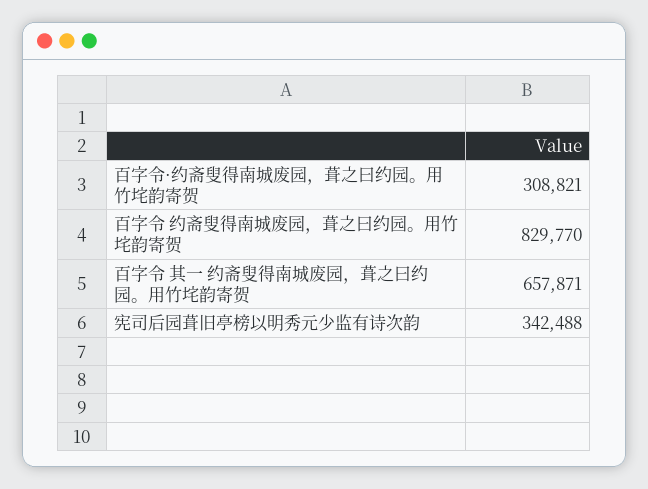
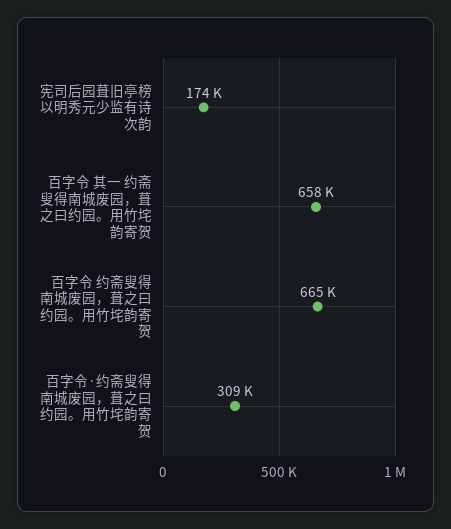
百字令 约斋叟得南城废园，葺之曰约园。用竹垞韵寄贺: 829770 -> 665000
宪司后园葺旧亭榜以明秀元少监有诗次韵: 342488 -> 174000

